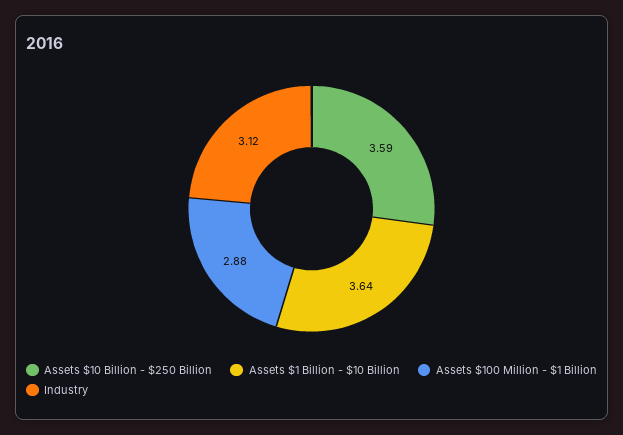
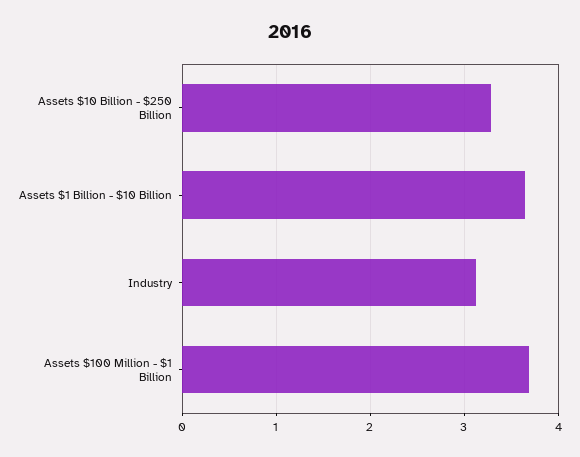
Assets $10 Billion - $250 Billion: 3.59 -> 3.3
Assets $100 Million - $1 Billion: 2.88 -> 3.7

